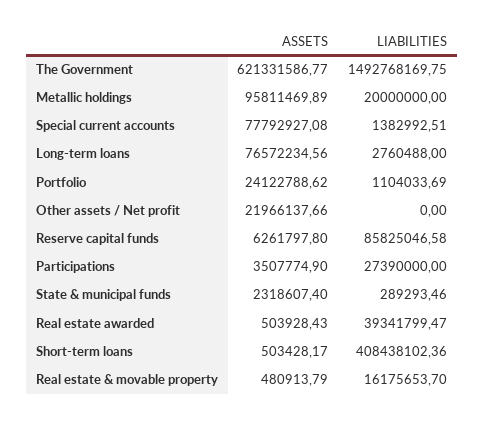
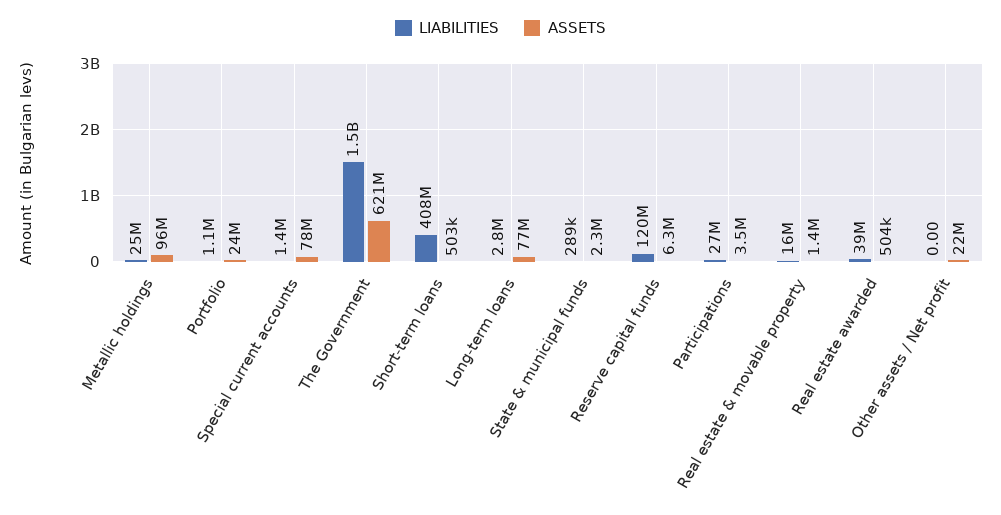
LIABILITIES, Metallic holdings: 20000000 -> 25000000
LIABILITIES, Reserve capital funds: 85825046.58 -> 120000000
ASSETS, Real estate & movable property: 480913.79 -> 1400000

